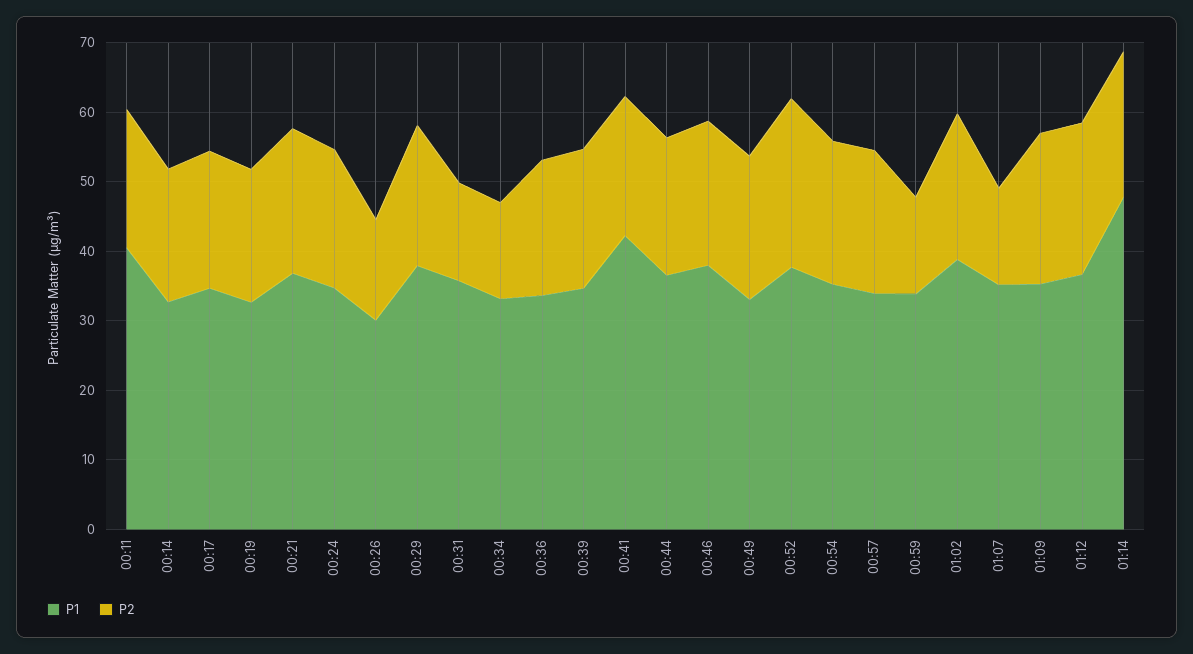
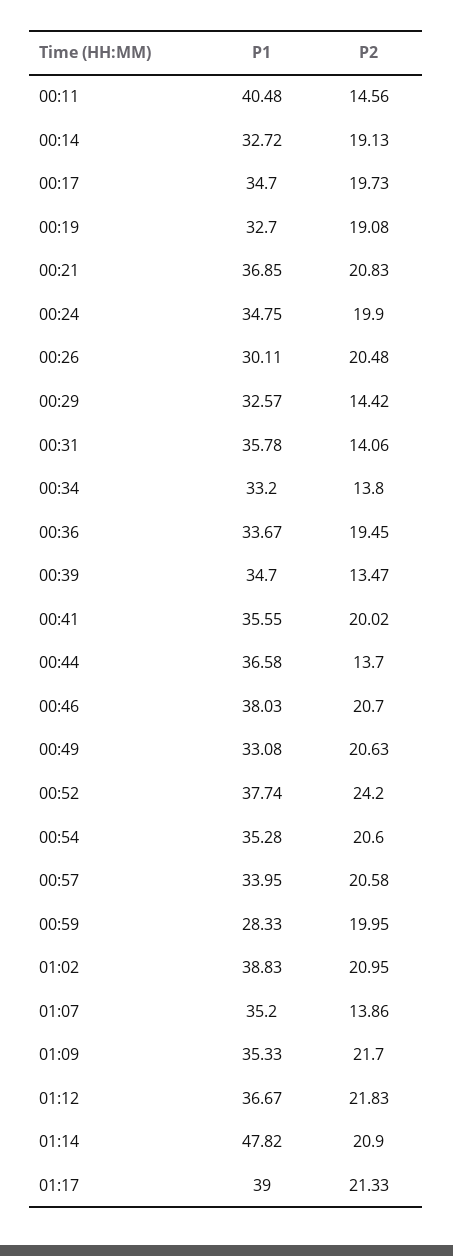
P2, 00:11: 20 -> 14.56
P2, 00:26: 14 -> 20.48
P1, 00:29: 38 -> 32.57
P2, 00:29: 20 -> 14.42
P2, 00:39: 20 -> 13.47
P1, 00:41: 42 -> 35.55
P2, 00:44: 20 -> 13.7
P1, 00:59: 34 -> 28.33
P2, 00:59: 14 -> 19.95
P1, 01:17: none -> 39
P2, 01:17: none -> 21.33

